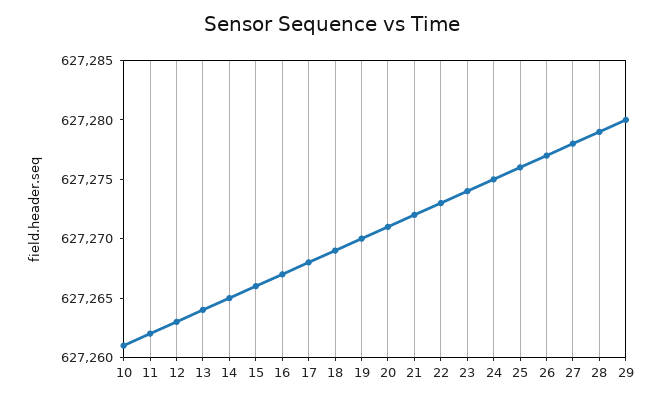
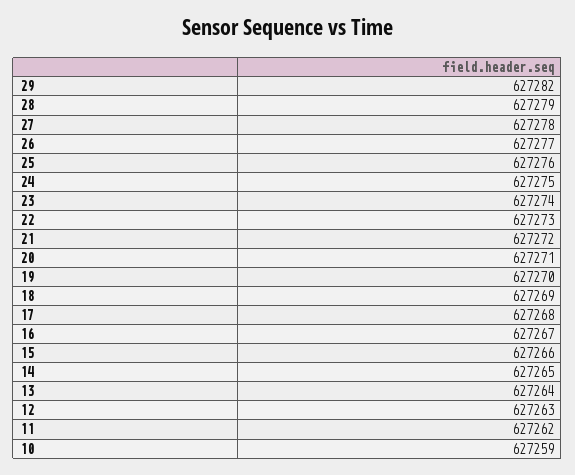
10: 627261 -> 627259
29: 627280 -> 627282

